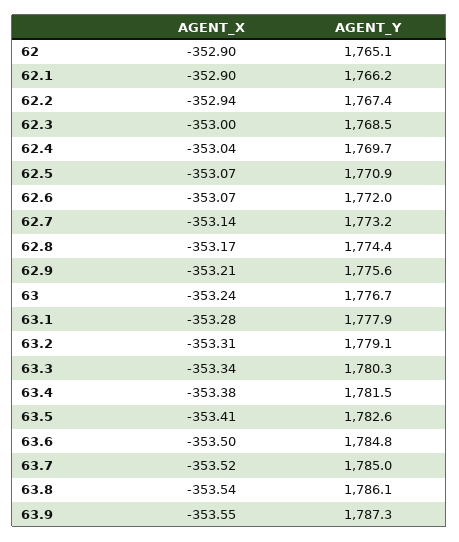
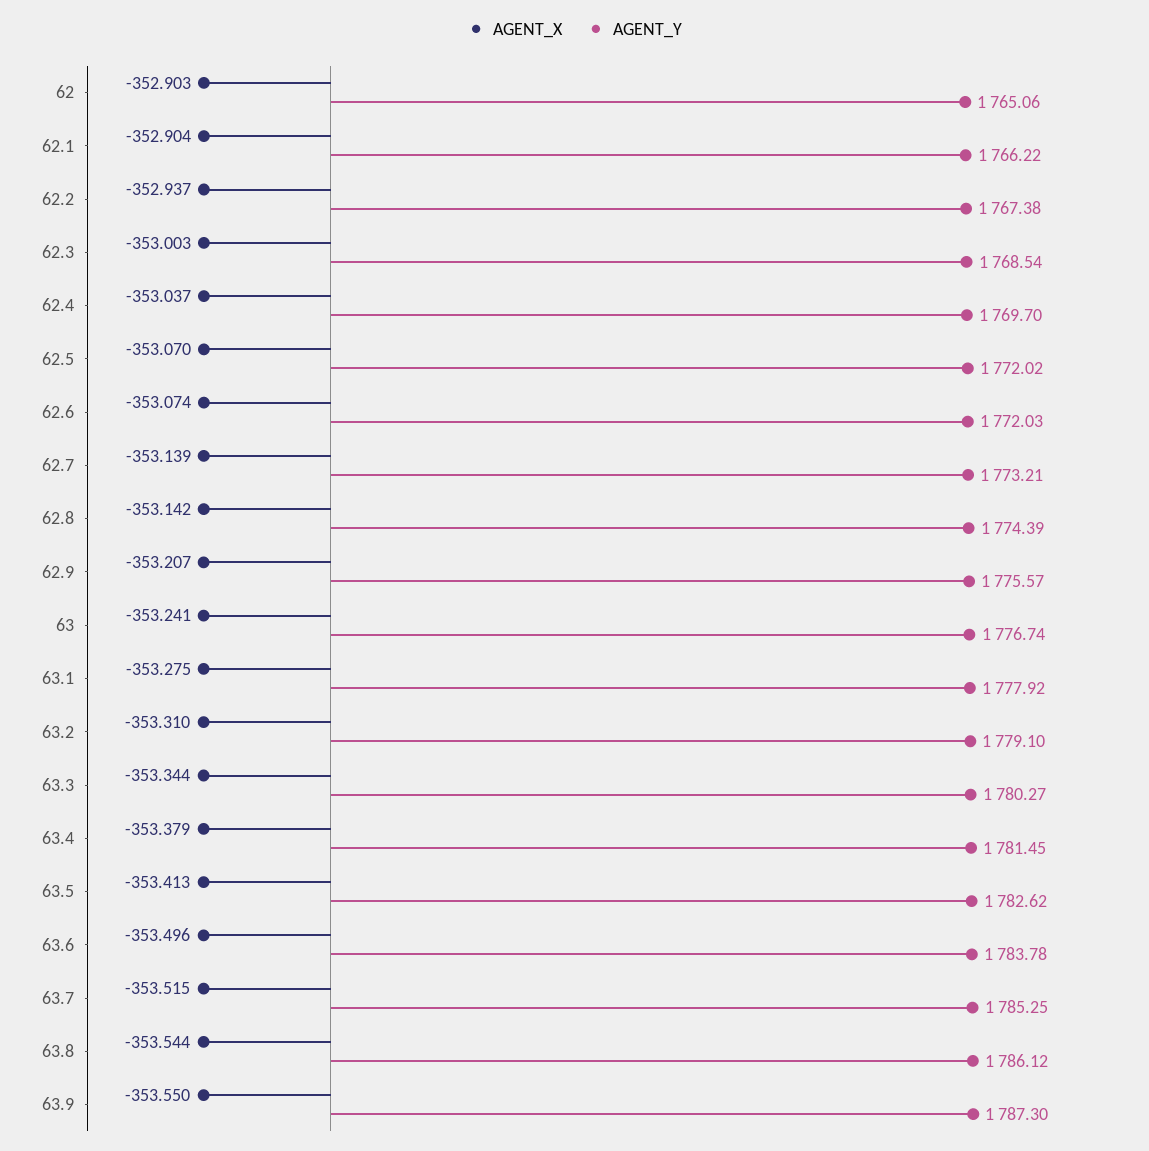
AGENT_Y, 62.5: 1770.9 -> 1772.02
AGENT_X, 62.8: -353.17 -> -353.142
AGENT_Y, 63.6: 1784.8 -> 1783.78
AGENT_Y, 63.7: 1785 -> 1785.25

